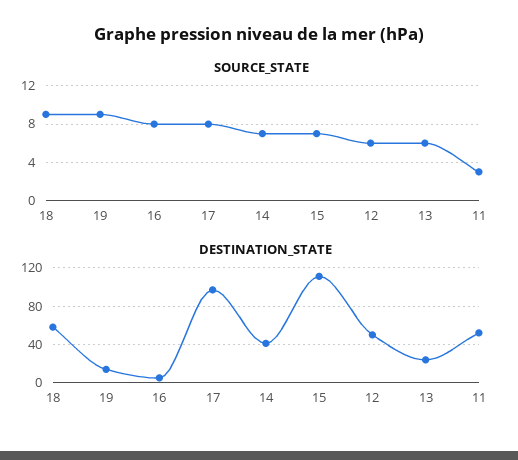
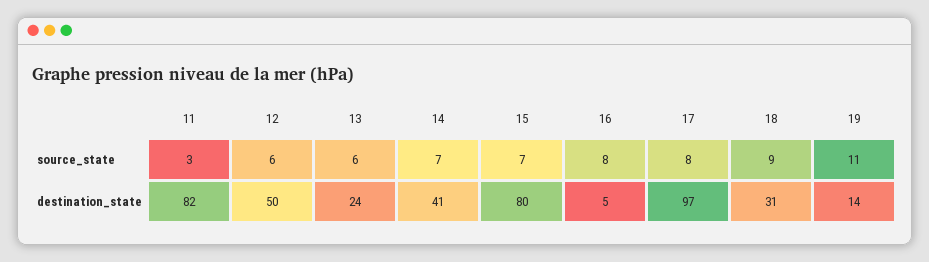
SOURCE_STATE, 19: 9 -> 11
DESTINATION_STATE, 18: 60 -> 31
DESTINATION_STATE, 15: 110 -> 80
DESTINATION_STATE, 11: 50 -> 82

